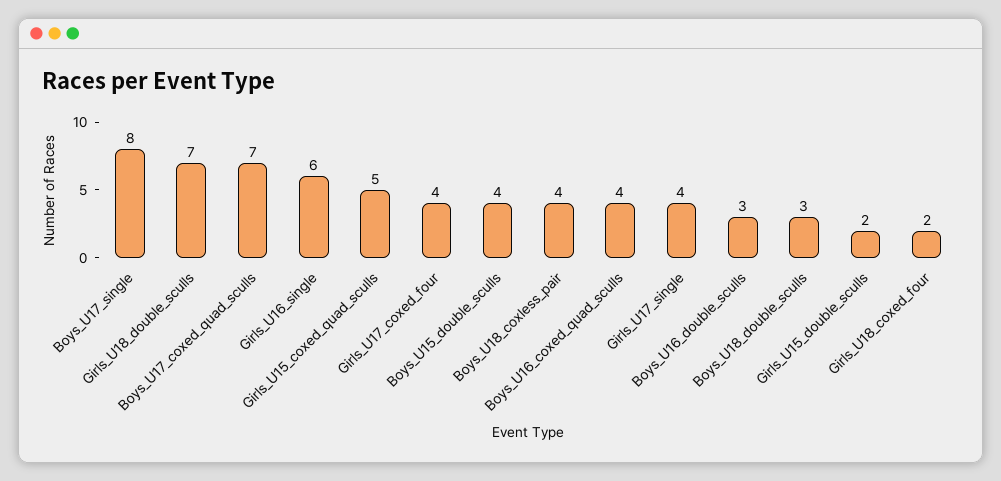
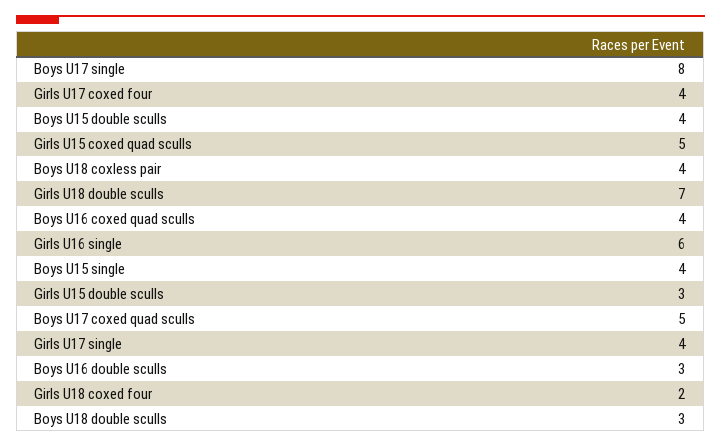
Boys_U17_coxed_quad_sculls: 7 -> 5
Girls_U15_double_sculls: 2 -> 3
Boys U15 single: none -> 4

